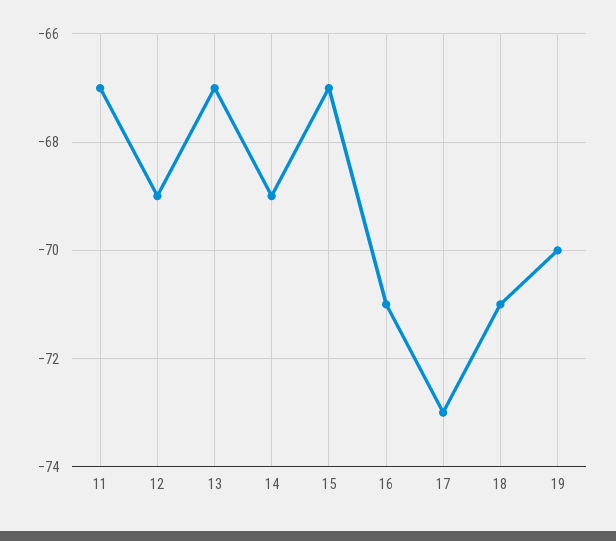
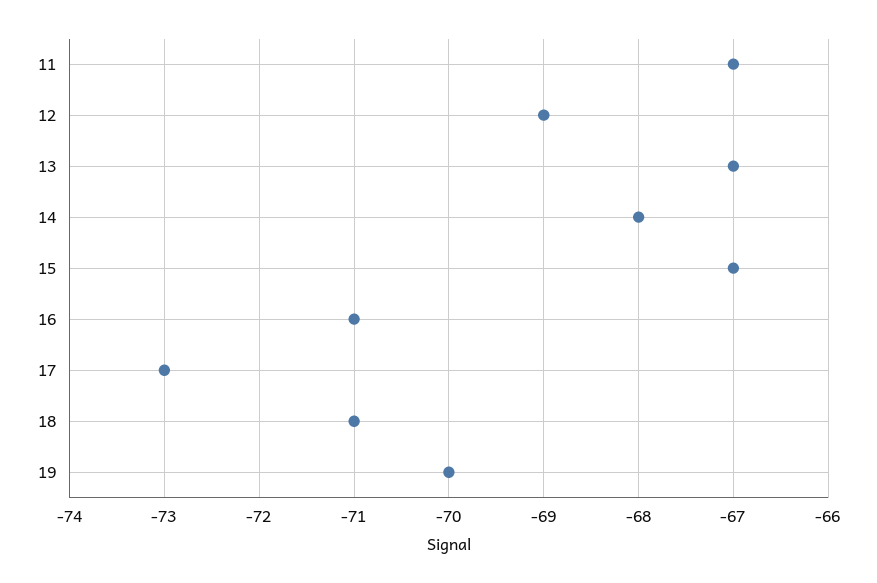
14: -69 -> -68

